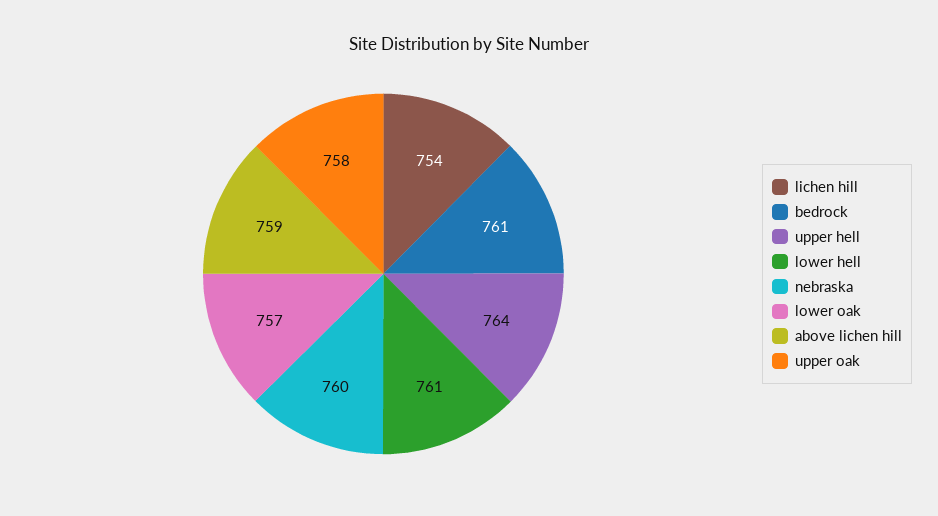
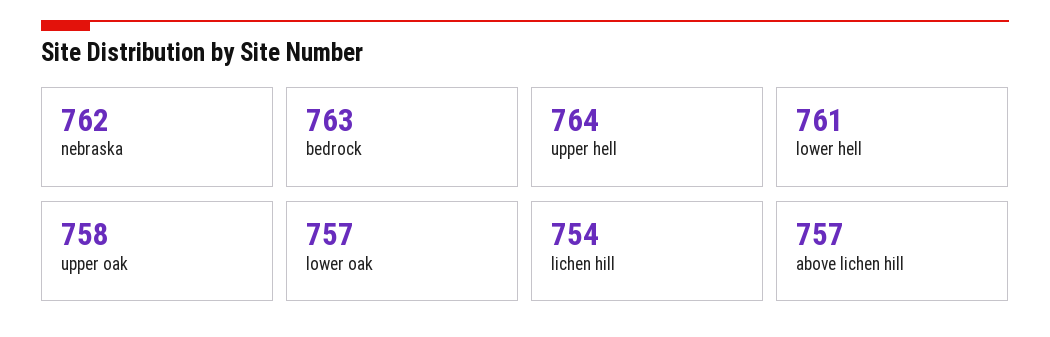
bedrock: 761 -> 763
nebraska: 760 -> 762
above lichen hill: 759 -> 757

